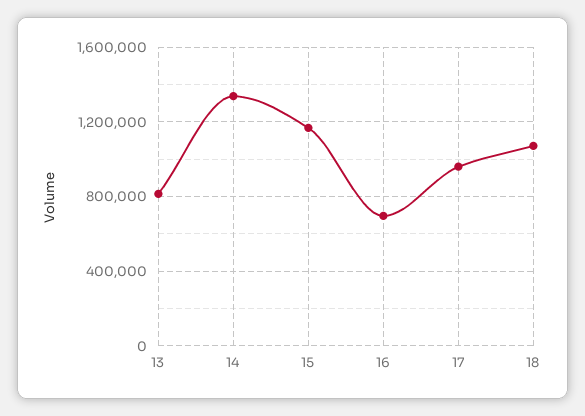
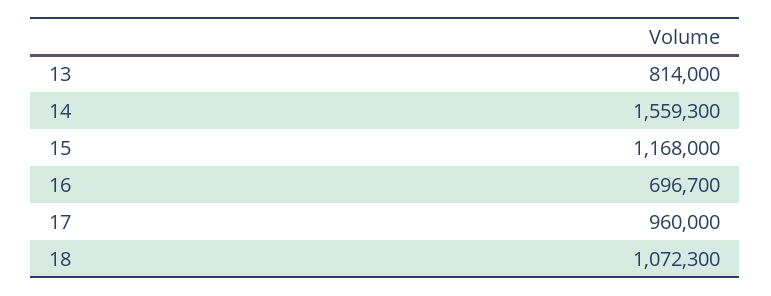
14: 1350000 -> 1559300

